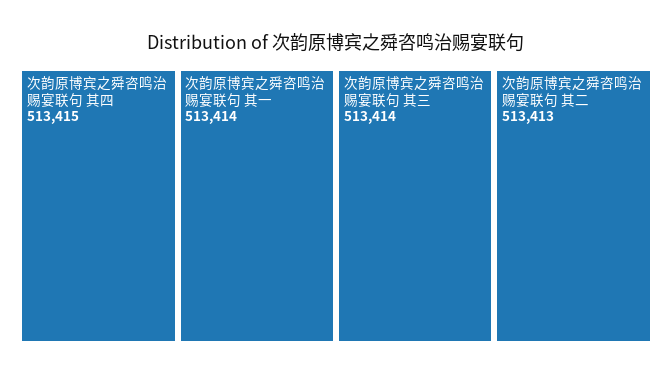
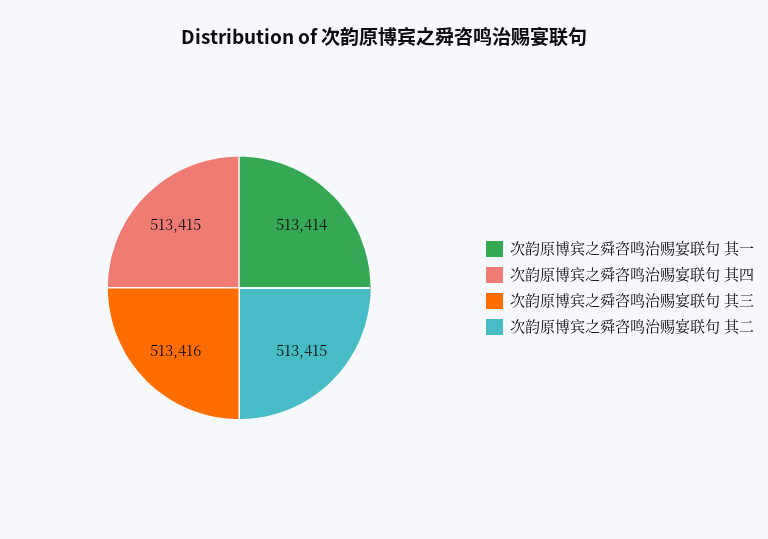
次韵原博宾之舜咨鸣治赐宴联句 其三: 513414 -> 513416
次韵原博宾之舜咨鸣治赐宴联句 其二: 513413 -> 513415

